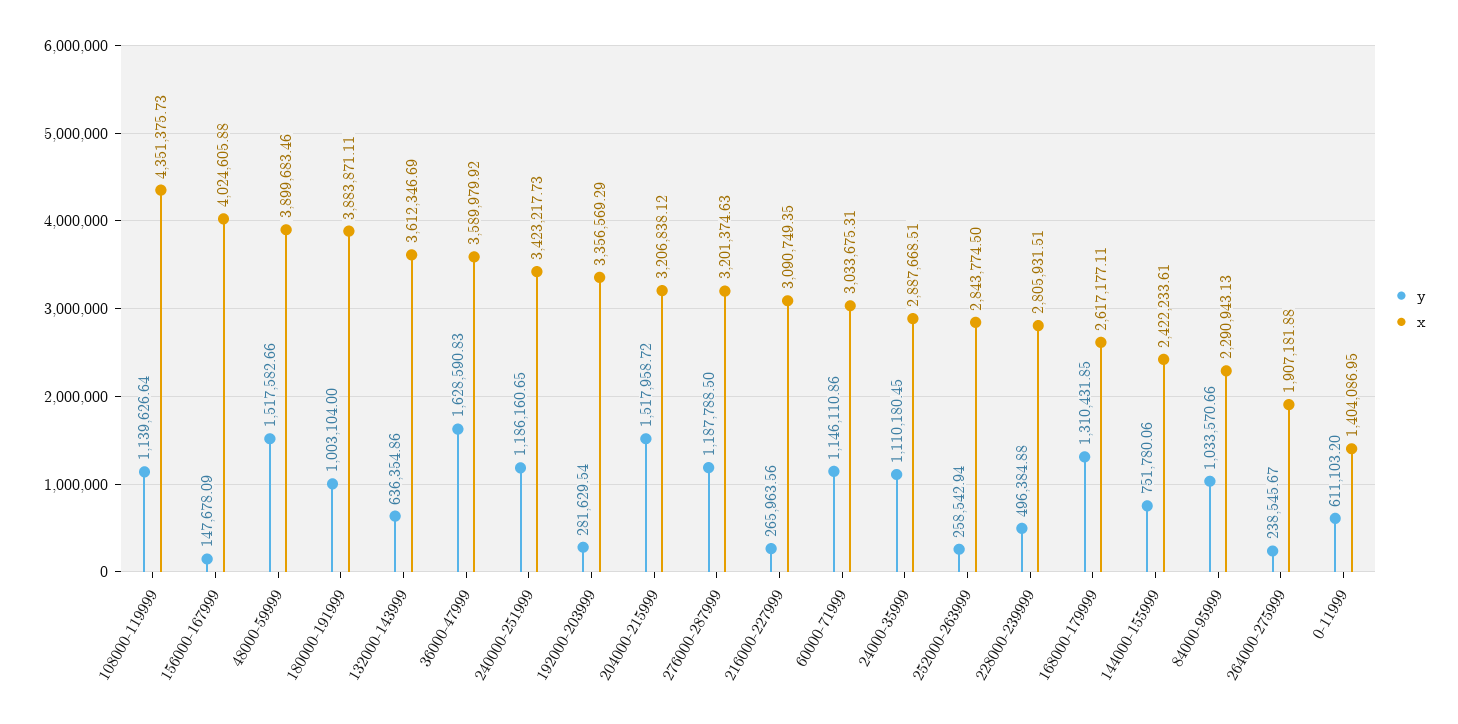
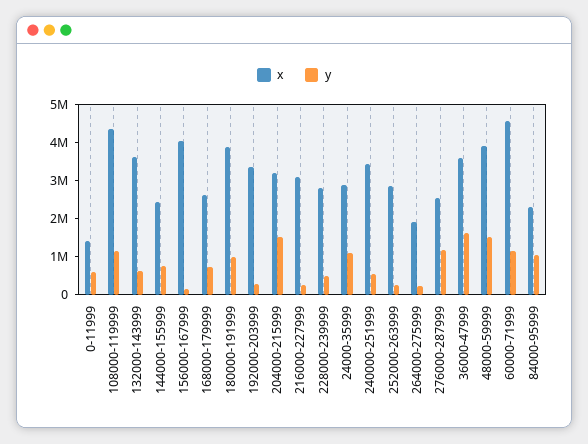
y, 240000-251999: 1186160.65 -> 500000
x, 276000-287999: 3201374.63 -> 2500000
x, 60000-71999: 3033675.31 -> 4500000
y, 168000-179999: 1310431.85 -> 750000

